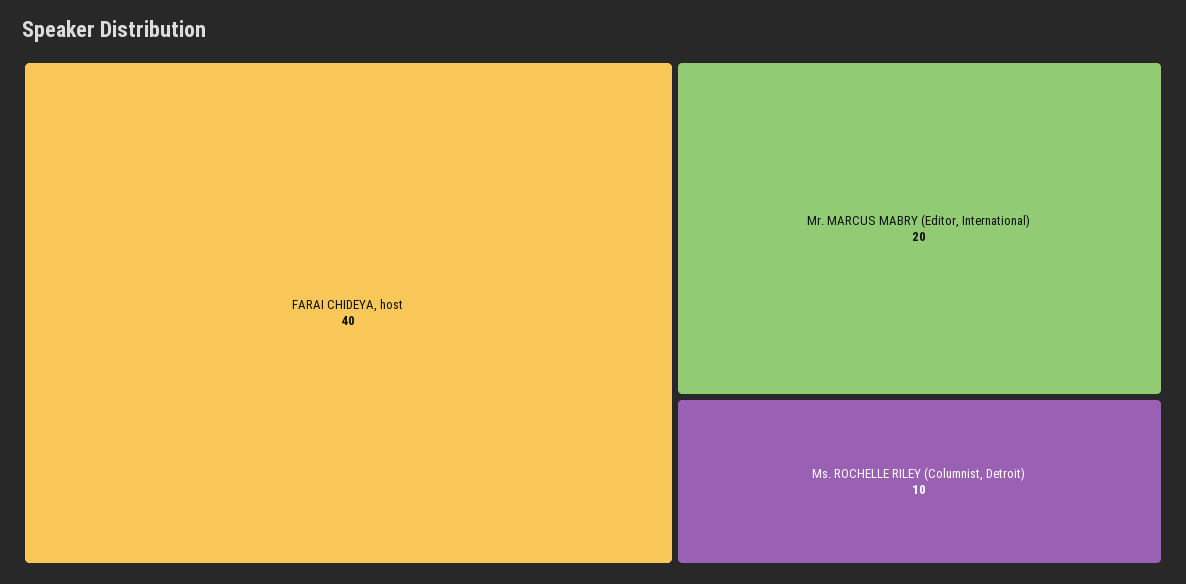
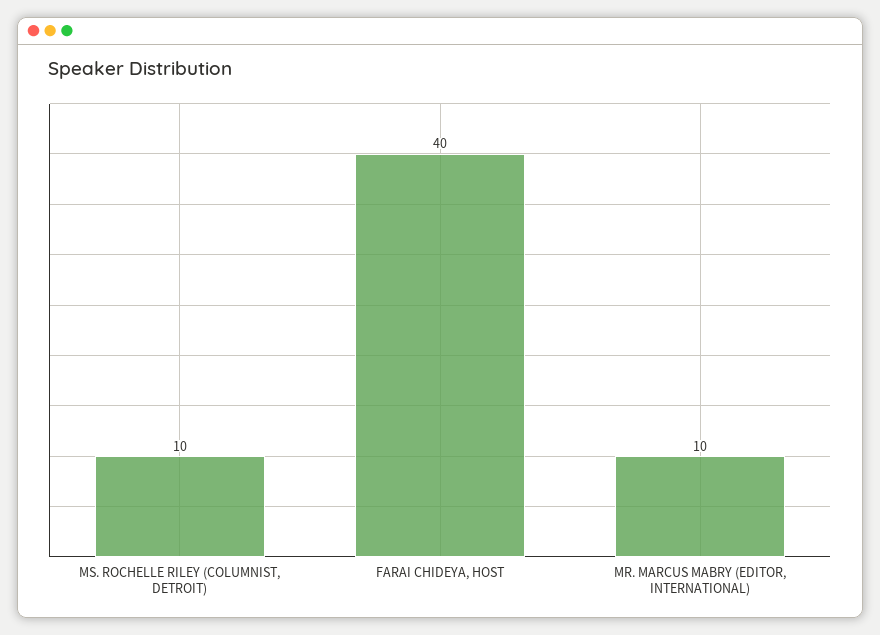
Mr. MARCUS MABRY (Editor, International): 20 -> 10

